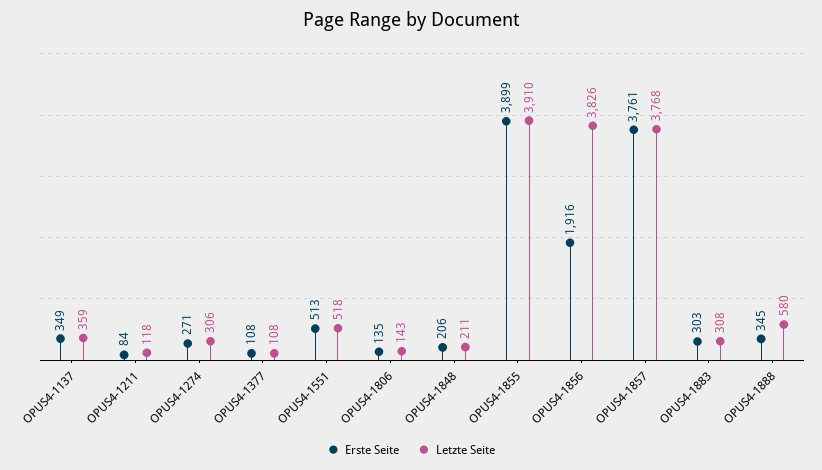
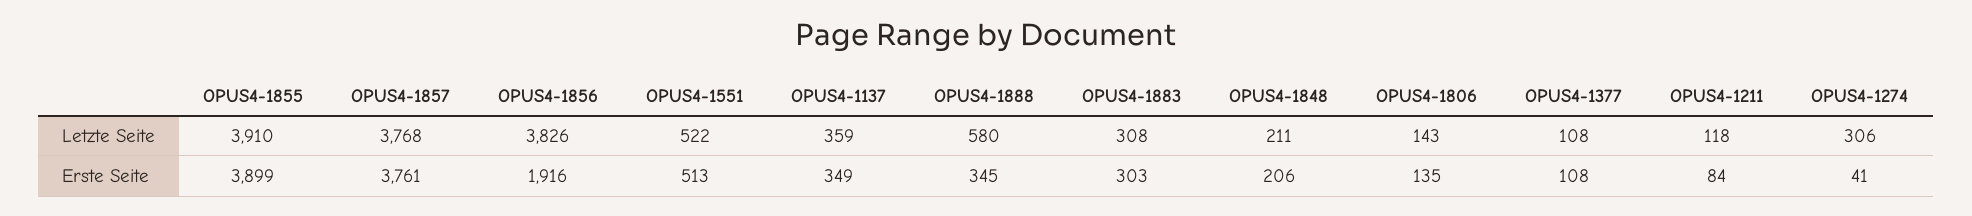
Erste Seite, OPUS4-1274: 271 -> 41
Letzte Seite, OPUS4-1551: 518 -> 522

